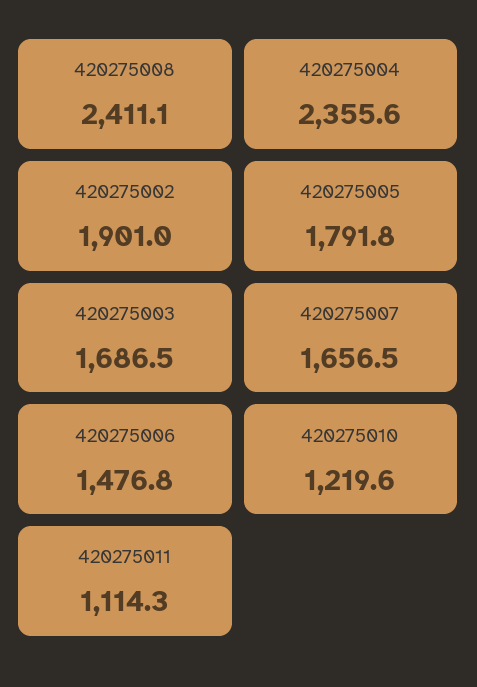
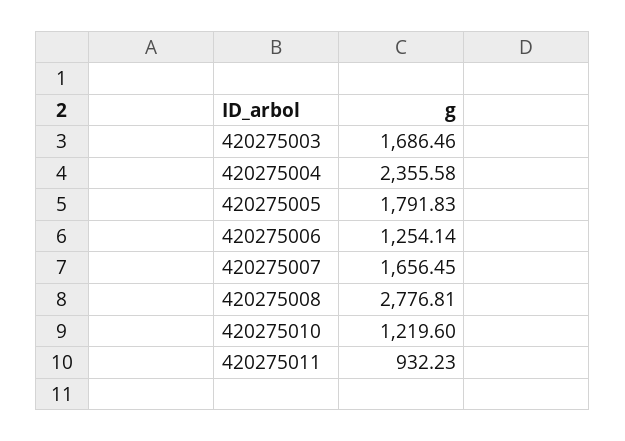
420275008: 2411.1 -> 2776.81
420275002: 1901 -> none
420275006: 1476.8 -> 1254.14
420275011: 1114.3 -> 932.23

